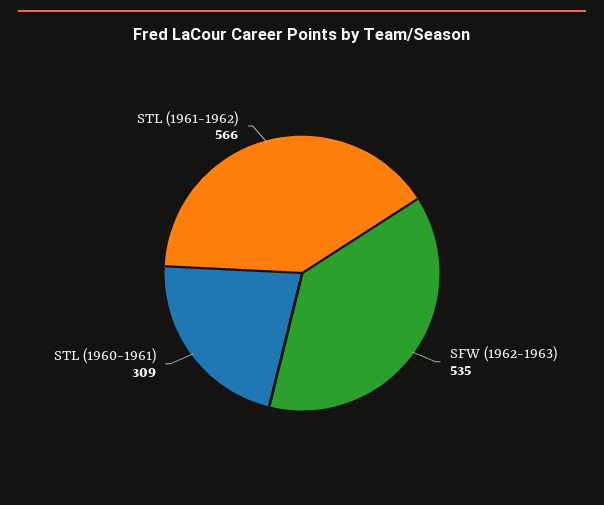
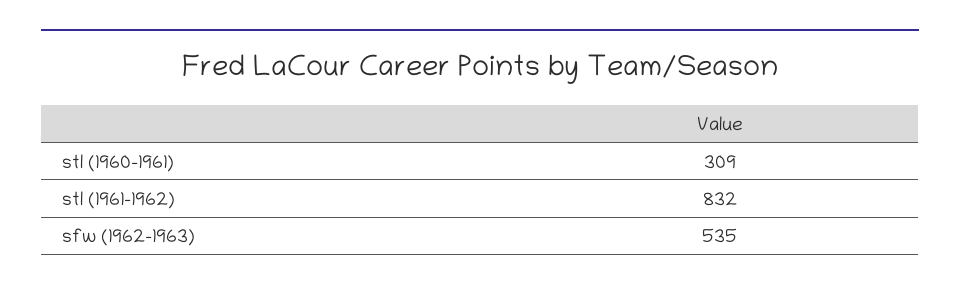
STL (1961-1962): 566 -> 832

